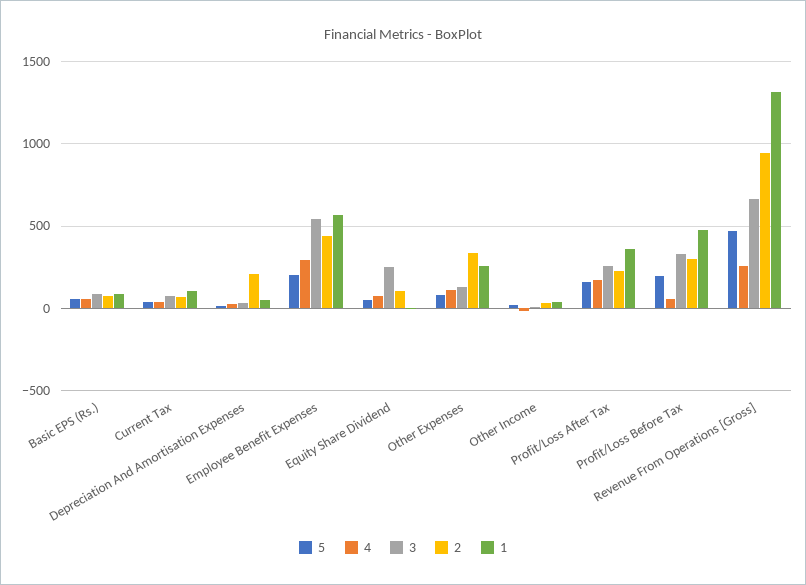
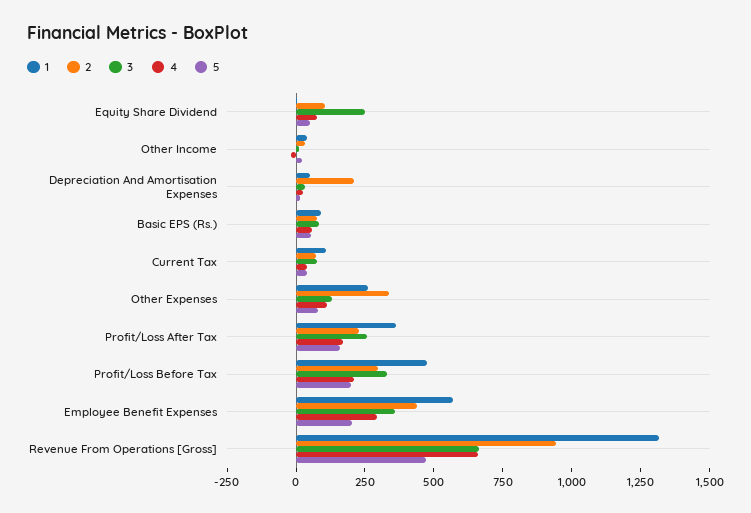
3, Employee Benefit Expenses: 550 -> 350
4, Profit/Loss Before Tax: 50 -> 200
4, Revenue From Operations [Gross]: 250 -> 650

